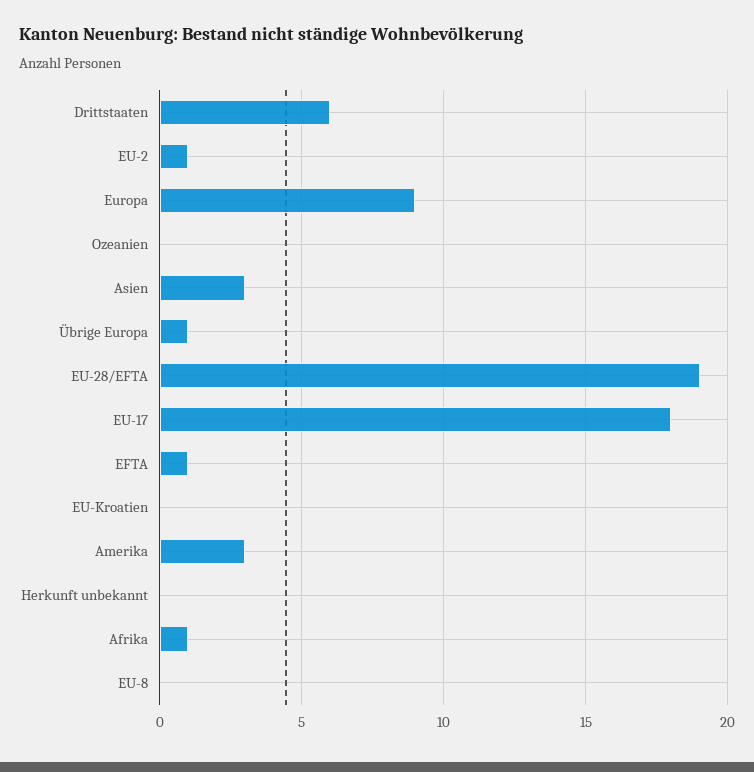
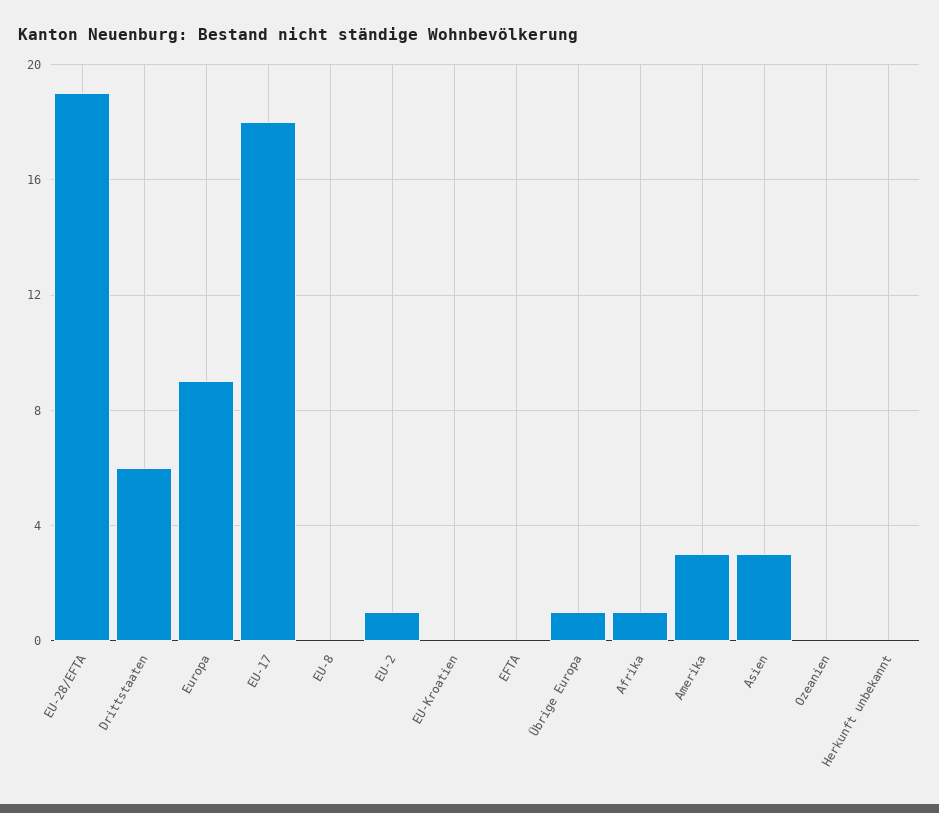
EFTA: 1 -> 0

